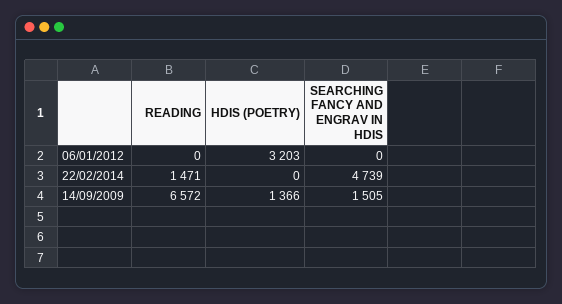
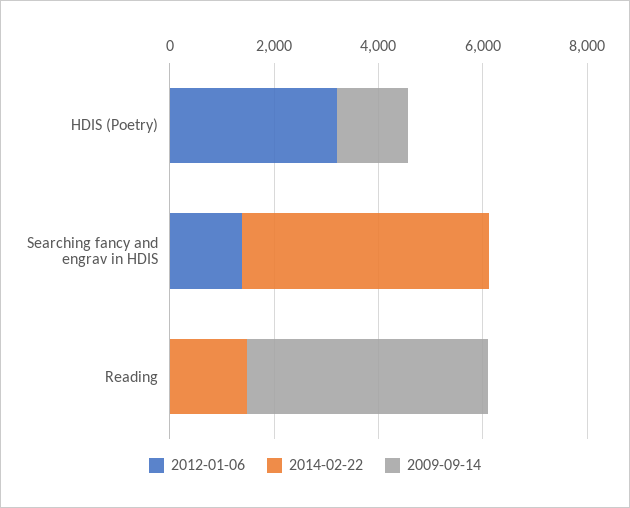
06/01/2012, SEARCHING FANCY AND ENGRAV IN HDIS: 0 -> 1500
14/09/2009, READING: 6572 -> 4500
14/09/2009, SEARCHING FANCY AND ENGRAV IN HDIS: 1505 -> 0

